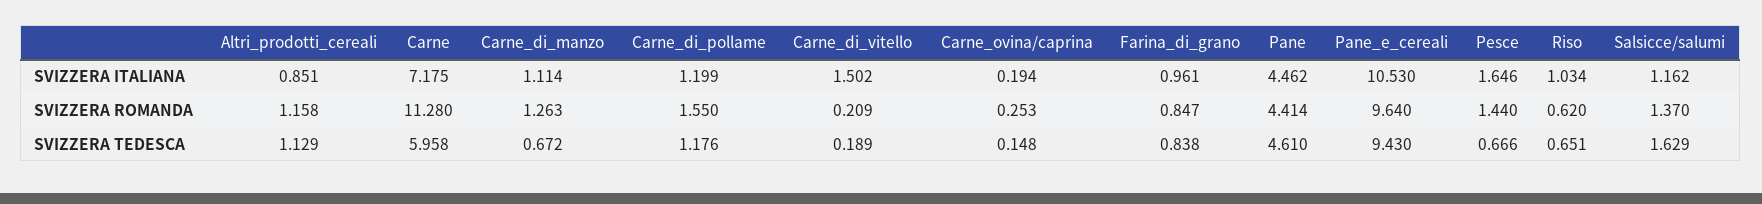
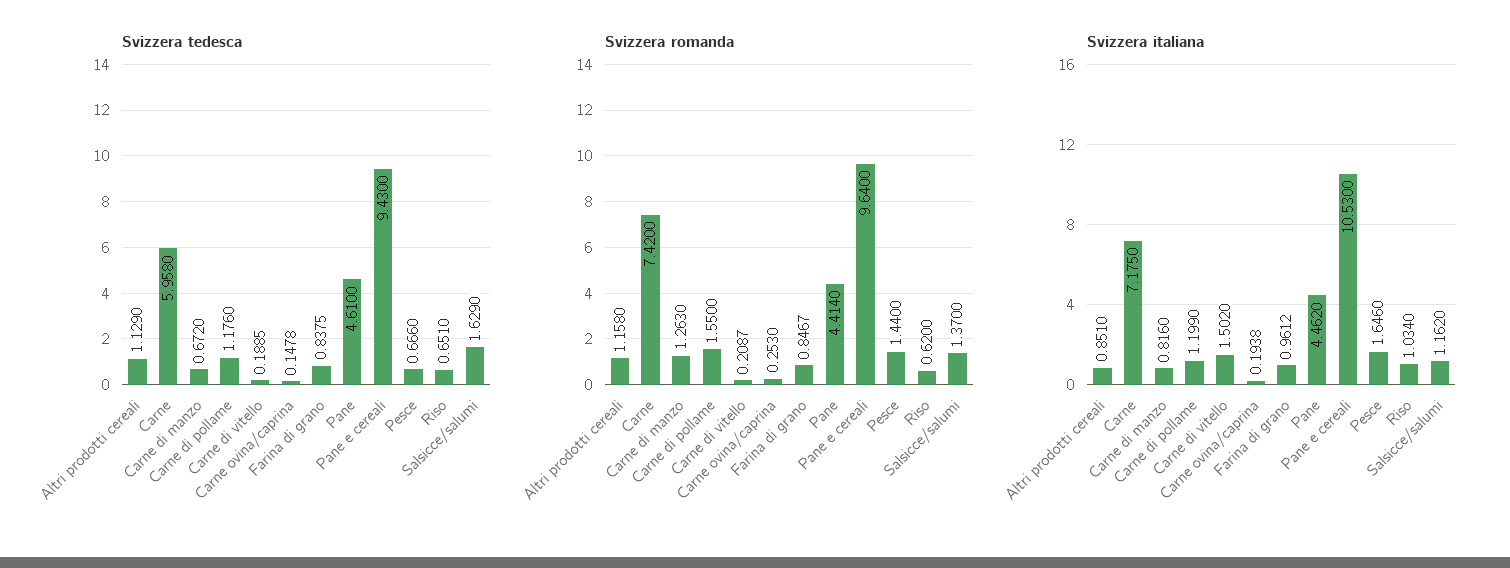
SVIZZERA ITALIANA, Carne_di_manzo: 1.114 -> 0.816
SVIZZERA ROMANDA, Carne: 11.28 -> 7.42

